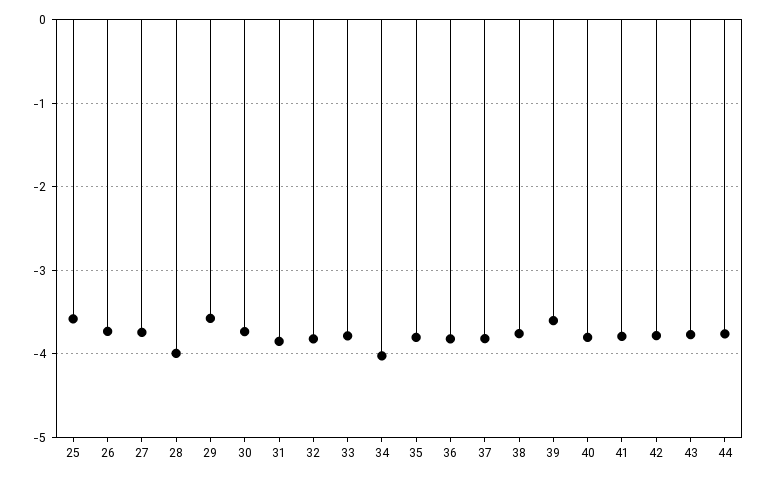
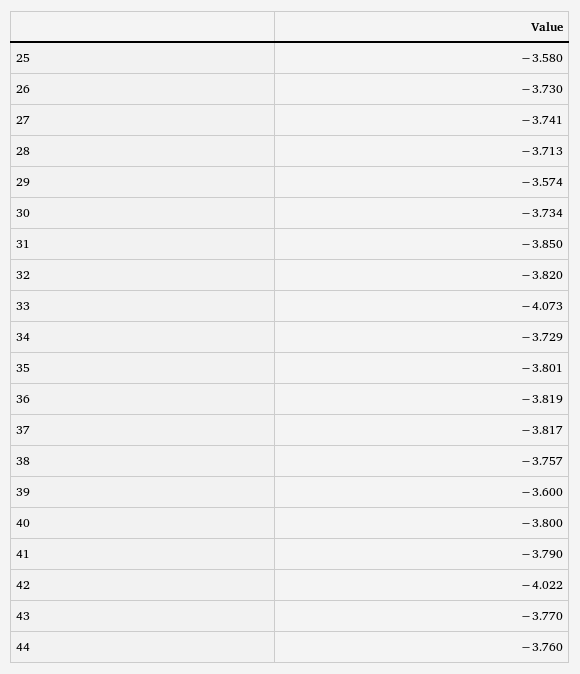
28: -4 -> -3.713
33: -3.8 -> -4.073
34: -4 -> -3.729
42: -3.8 -> -4.022

